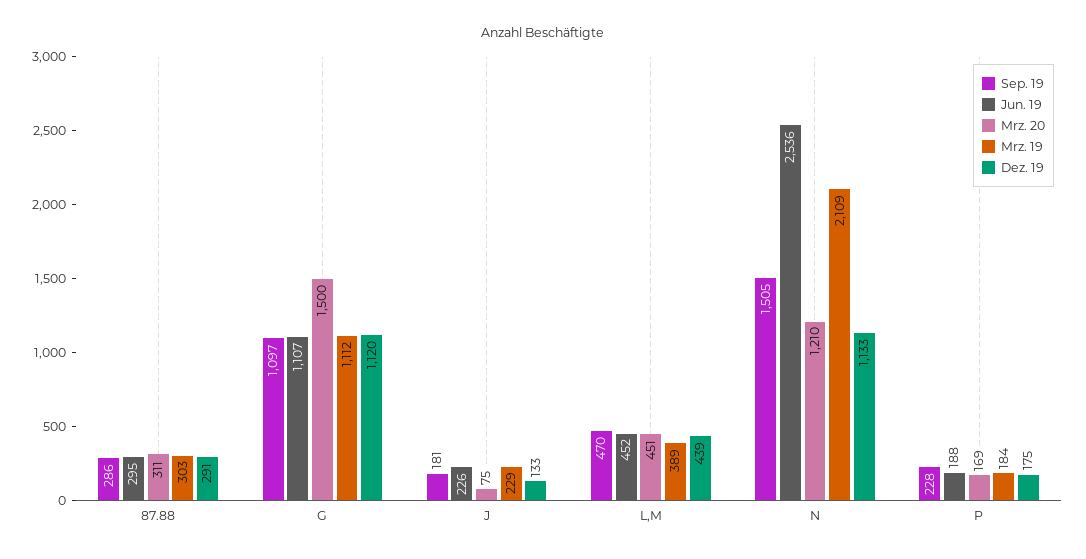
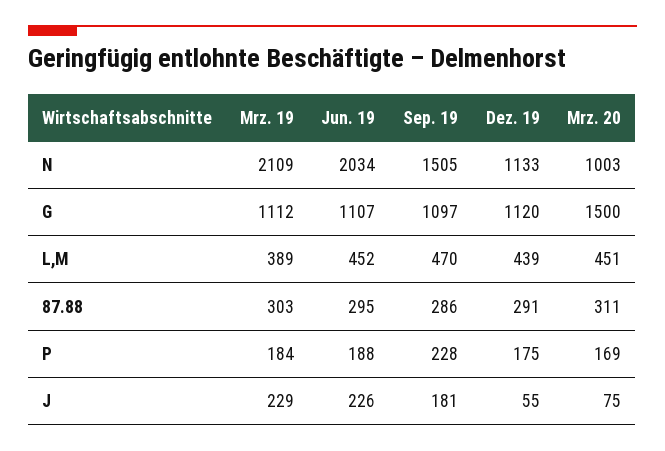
Dez. 19, J: 133 -> 55
Jun. 19, N: 2536 -> 2034
Mrz. 20, N: 1210 -> 1003

